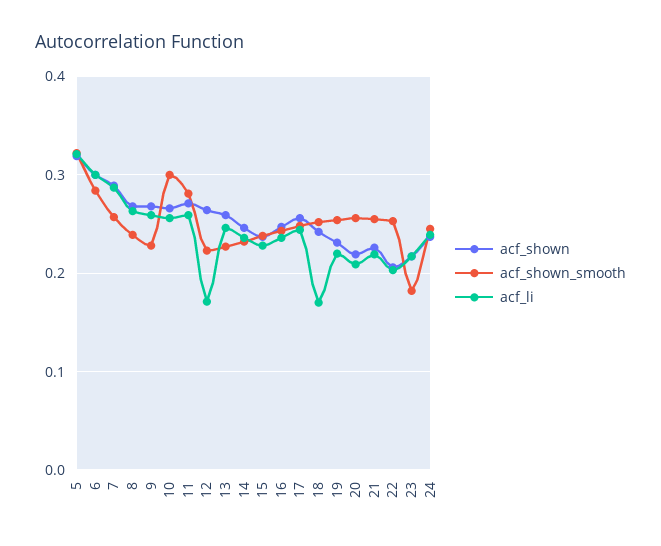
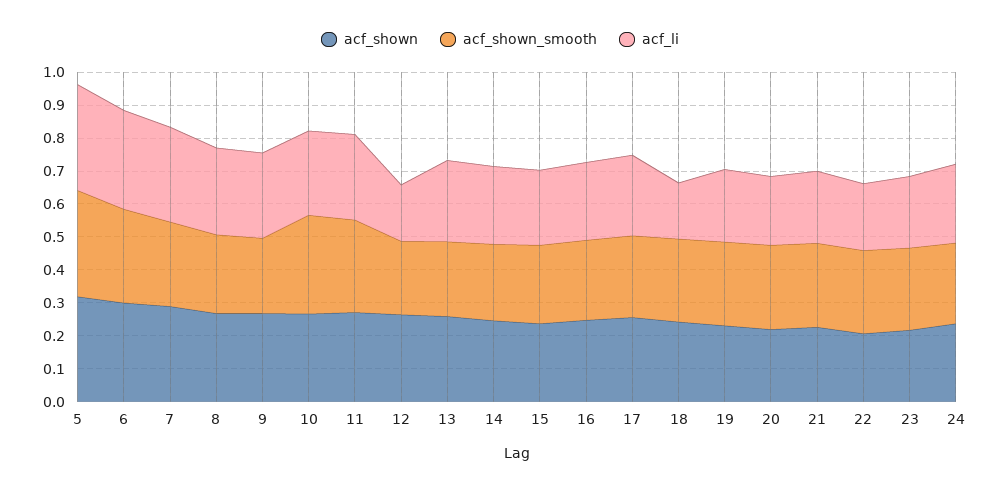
acf_shown_smooth, 23: 0.18 -> 0.25

